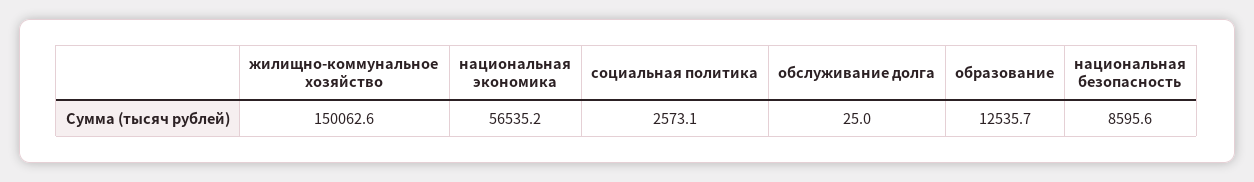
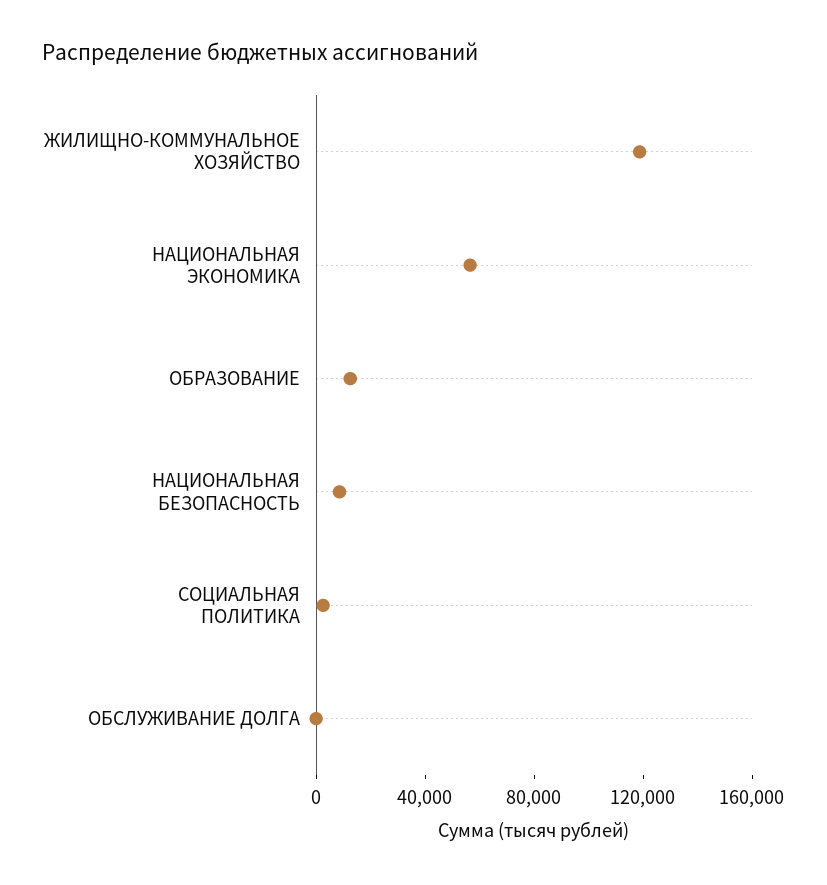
жилищно-коммунальное хозяйство: 150062.6 -> 120000

